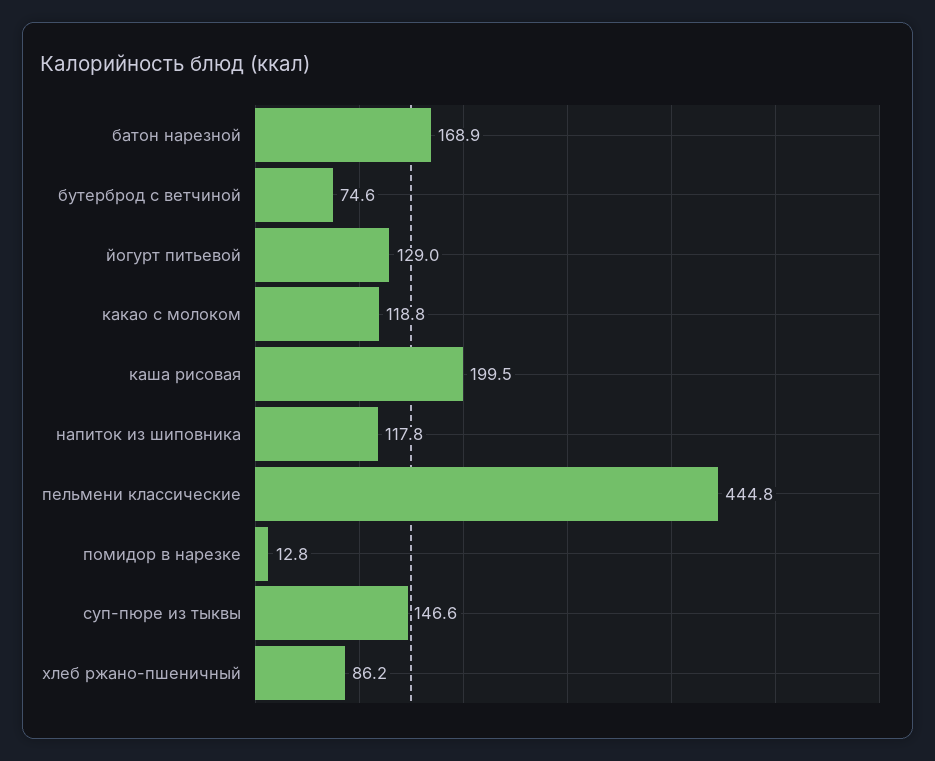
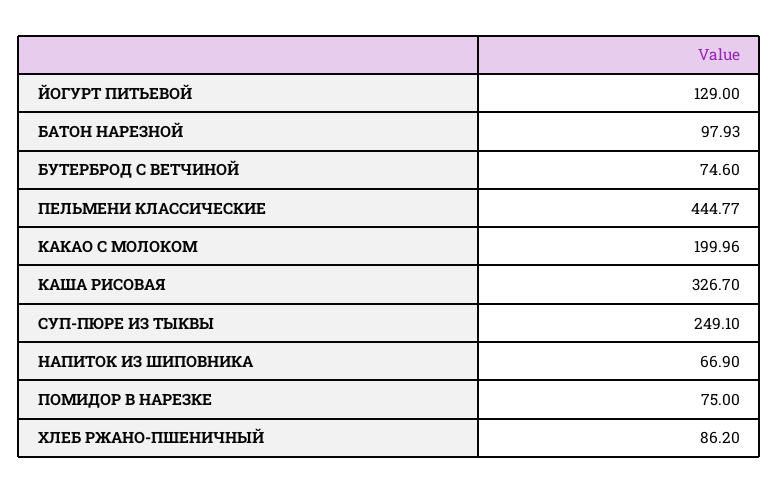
батон нарезной: 168.9 -> 97.93
какао с молоком: 118.8 -> 199.96
каша рисовая: 199.5 -> 326.7
напиток из шиповника: 117.8 -> 66.9
помидор в нарезке: 12.8 -> 75
суп-пюре из тыквы: 146.6 -> 249.1

